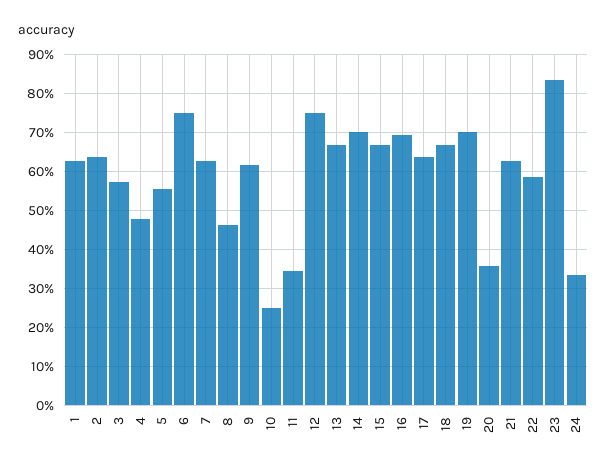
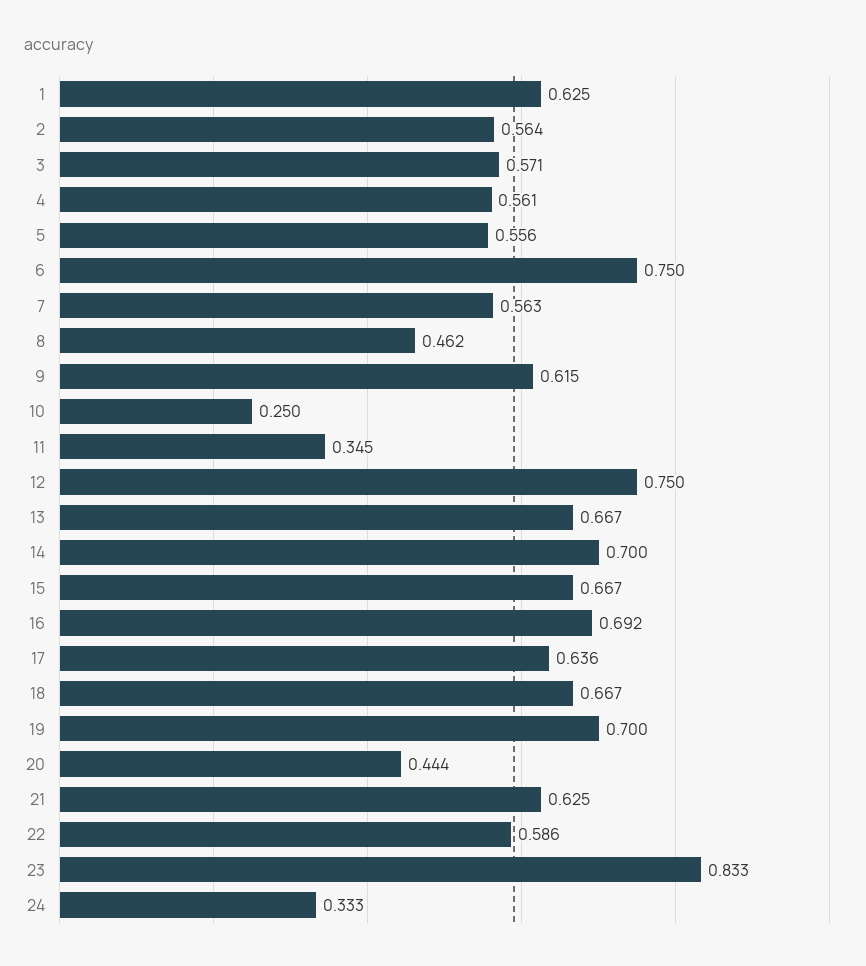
2: 0.64 -> 0.564
4: 0.48 -> 0.561
7: 0.62 -> 0.563
20: 0.36 -> 0.444

